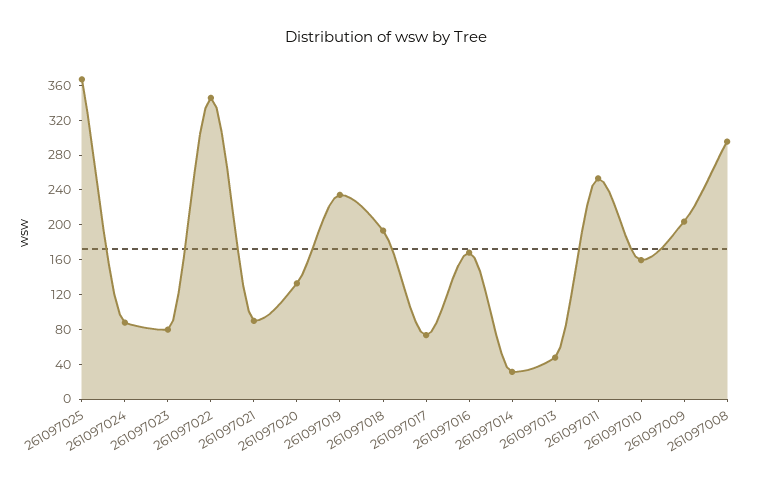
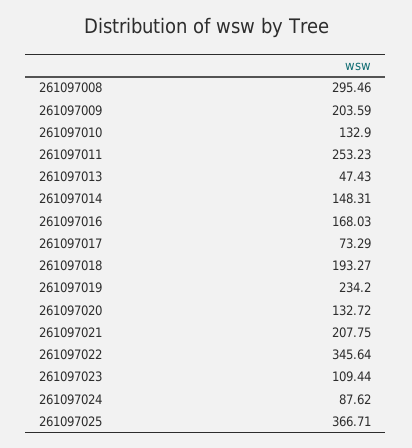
261097023: 80 -> 109.44
261097021: 90 -> 207.75
261097014: 30 -> 148.31
261097010: 160 -> 132.9

